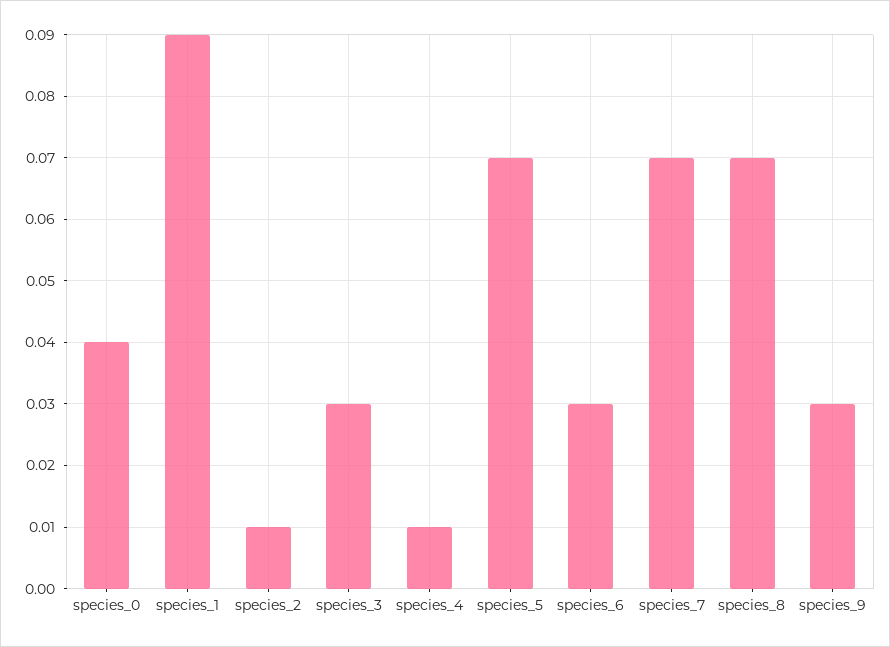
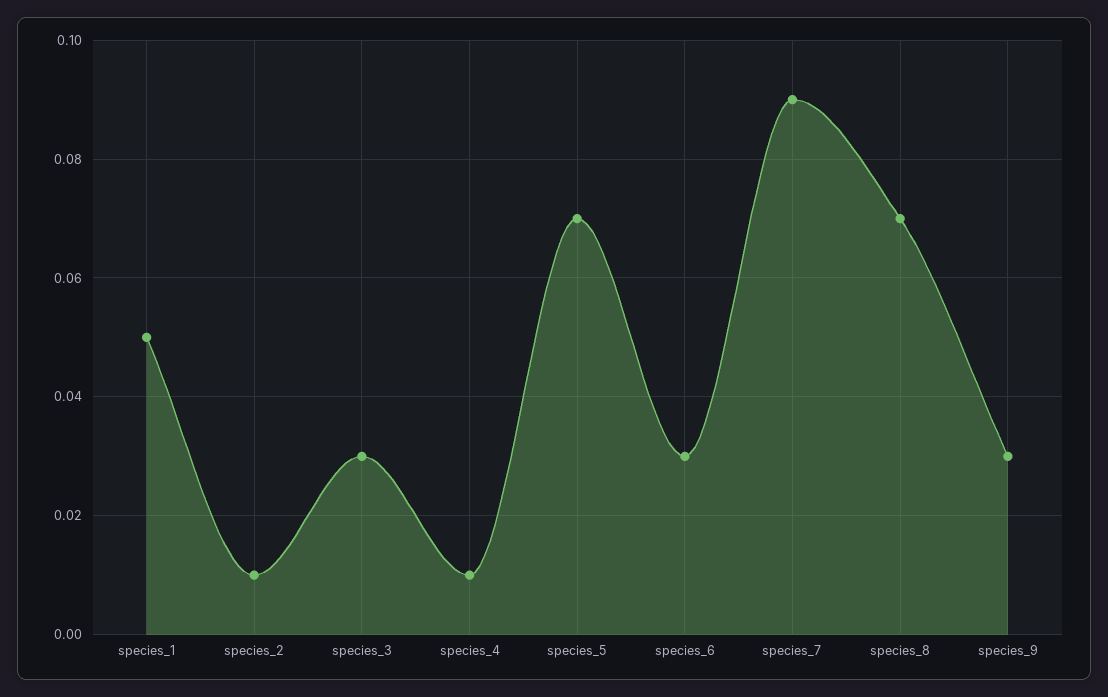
species_0: 0.04 -> none
species_1: 0.09 -> 0.05
species_7: 0.07 -> 0.09

